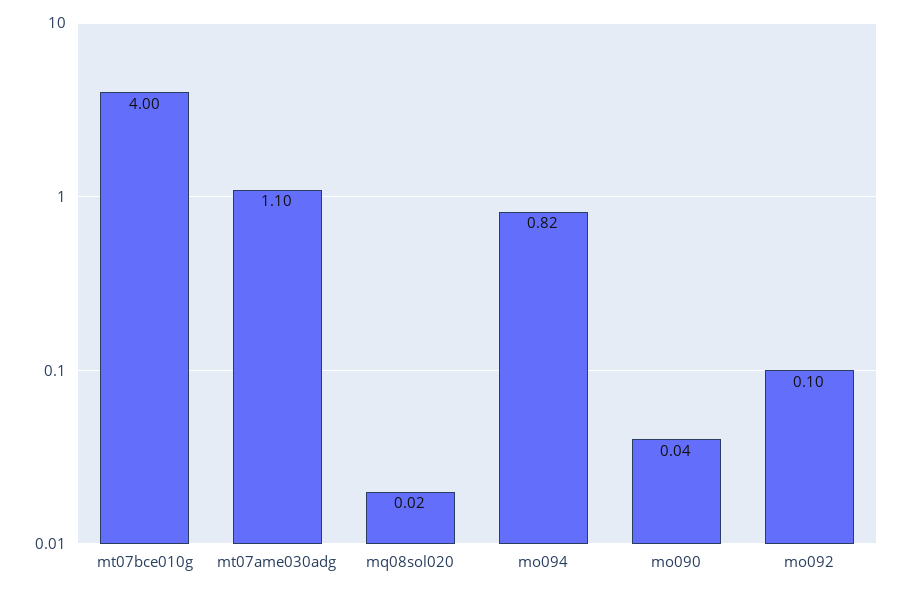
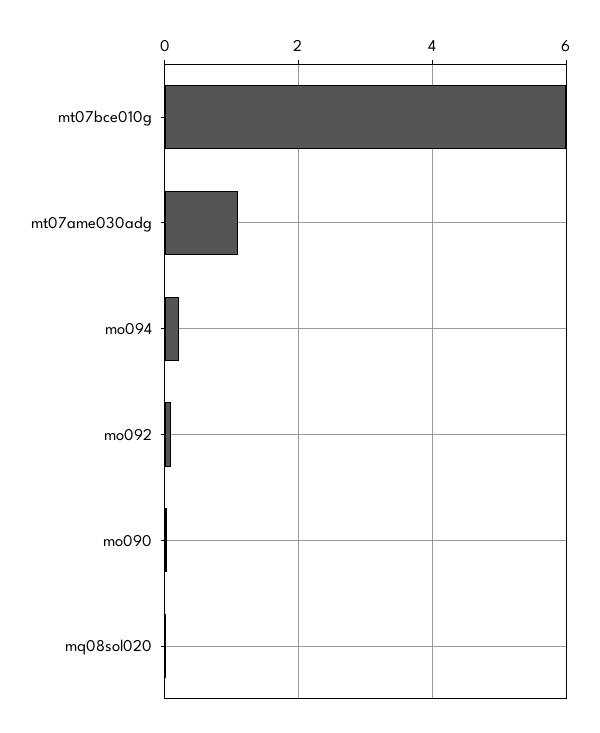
mt07bce010g: 4 -> 6
mo094: 0.82 -> 0.2

